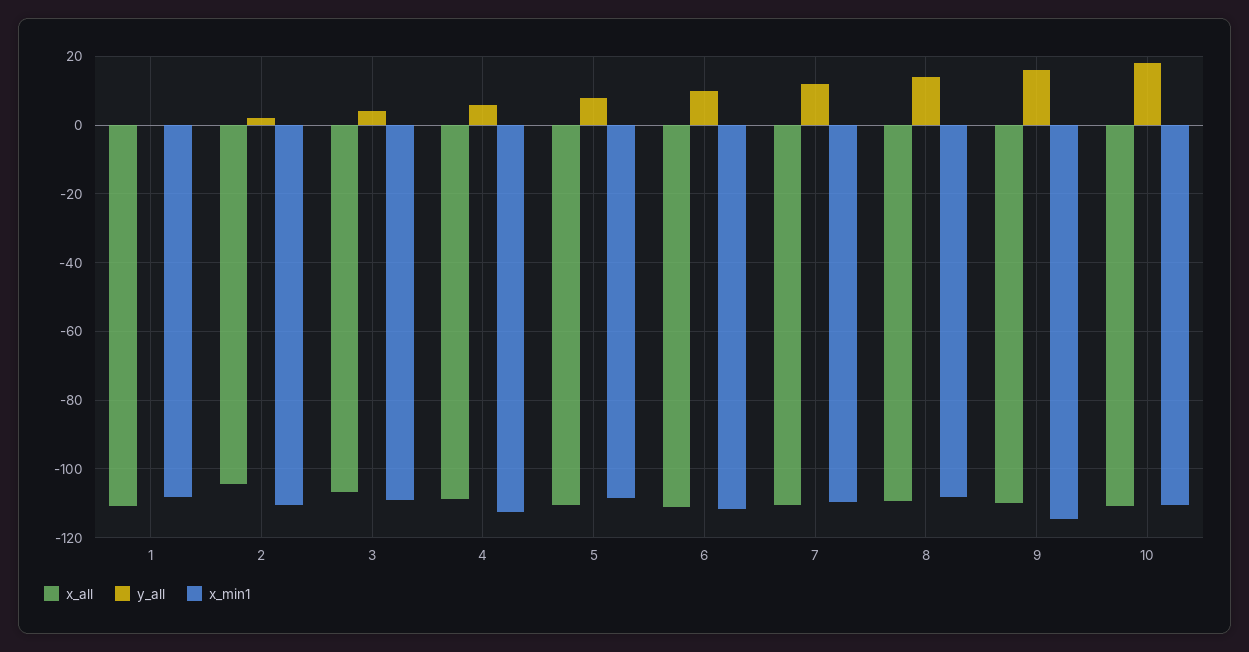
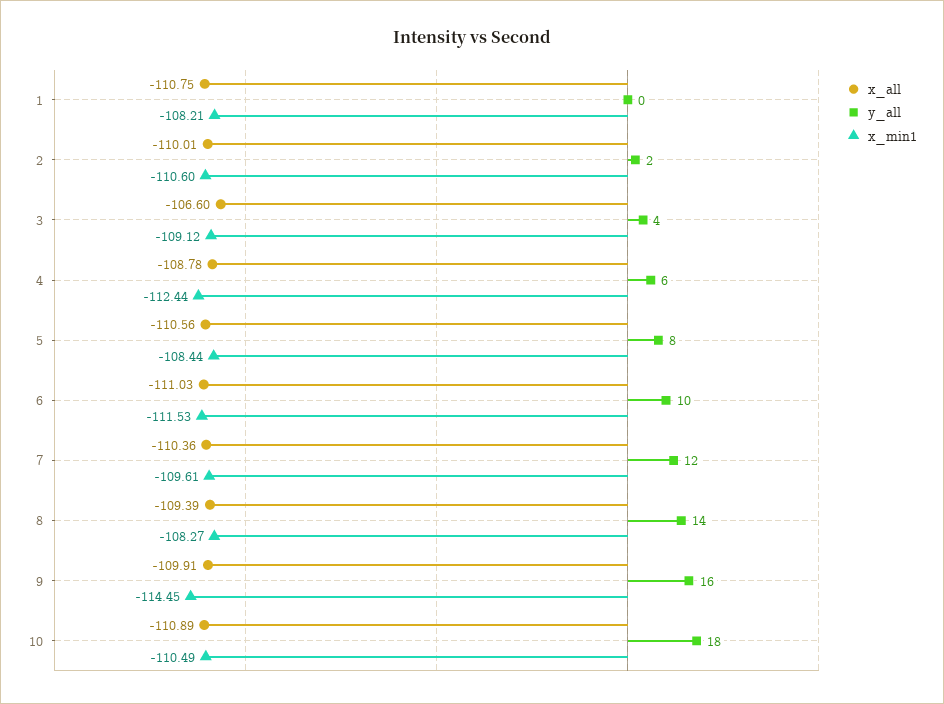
x_all, 2: -104 -> -110.01

